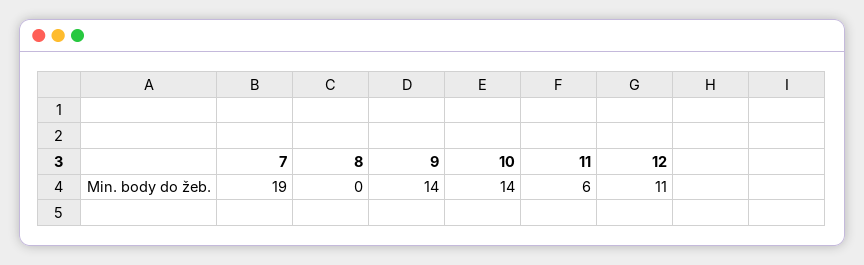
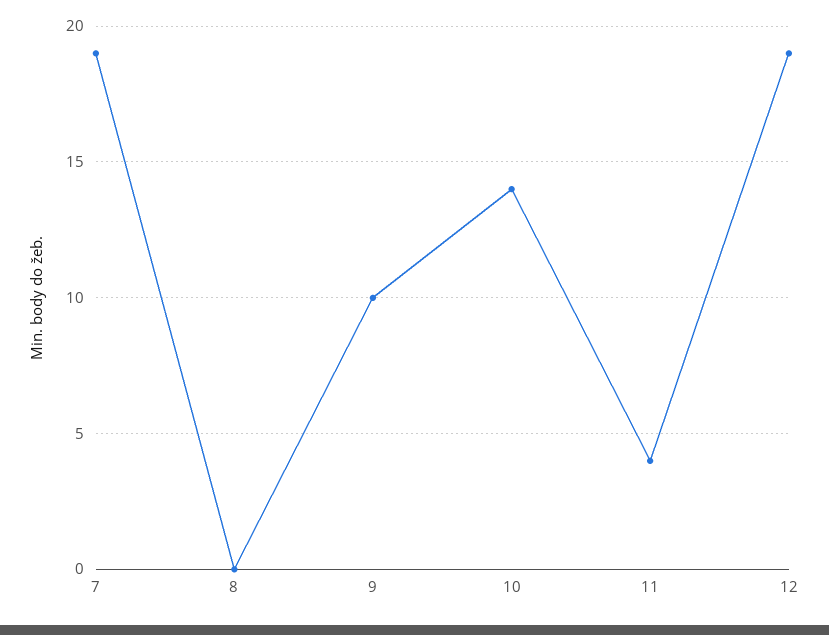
9: 14 -> 10
11: 6 -> 4
12: 11 -> 19

